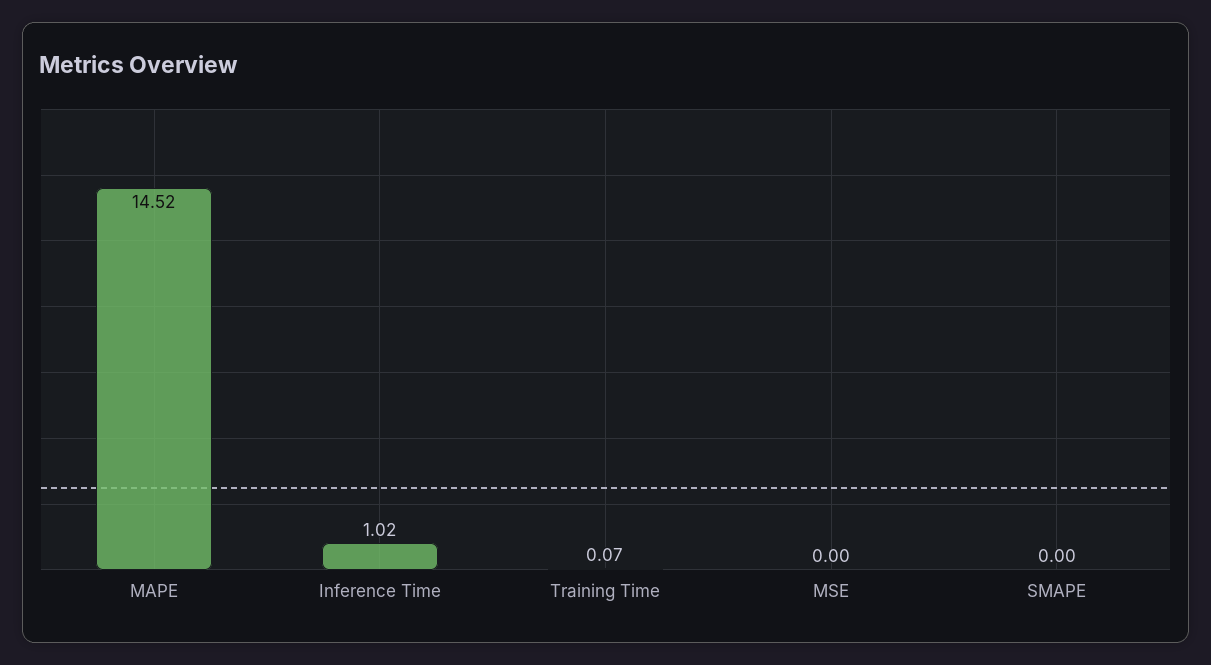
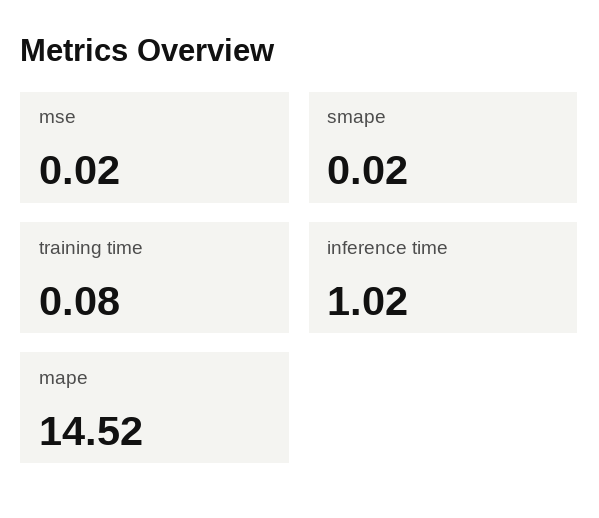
Training Time: 0.07 -> 0.08
MSE: 0 -> 0.02
SMAPE: 0 -> 0.02

